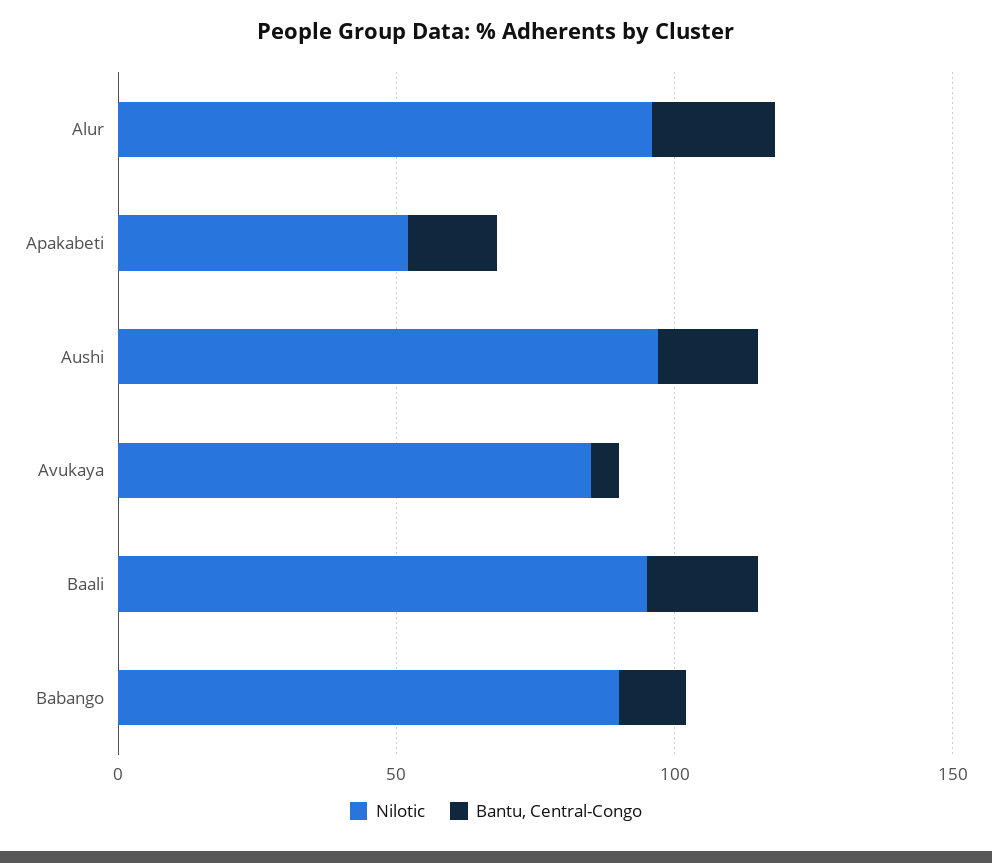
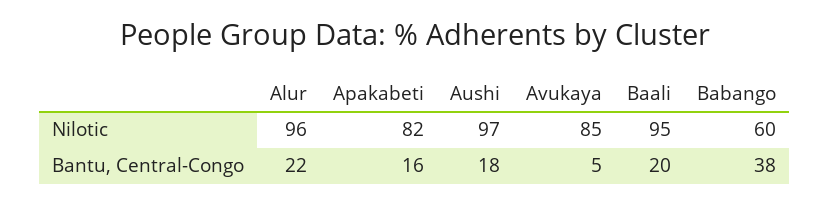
Nilotic, Apakabeti: 50 -> 82
Nilotic, Babango: 90 -> 60
Bantu, Central-Congo, Babango: 10 -> 38

